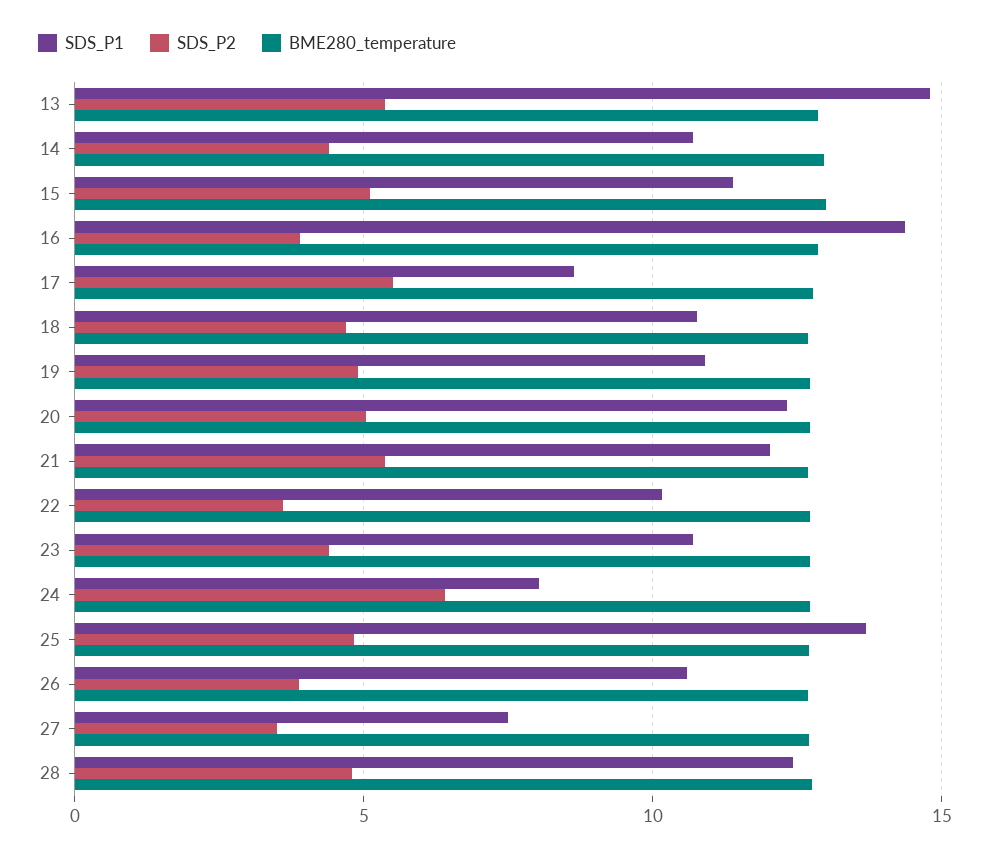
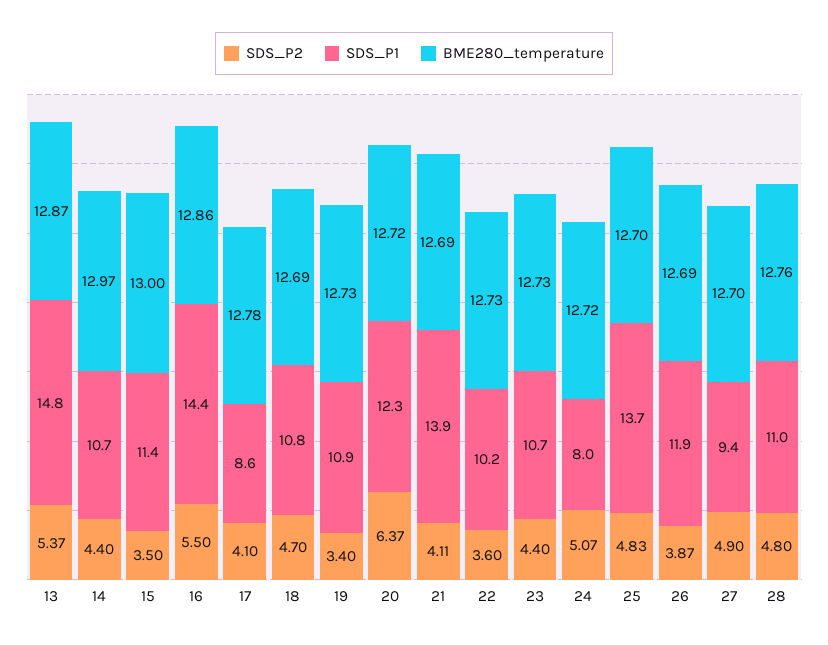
SDS_P2, 15: 5 -> 3.5
SDS_P2, 16: 4 -> 5.5
SDS_P2, 17: 5.5 -> 4.1
SDS_P2, 19: 5 -> 3.4
SDS_P2, 20: 5 -> 6.37
SDS_P1, 21: 12 -> 13.9
SDS_P2, 21: 5.5 -> 4.11
SDS_P2, 24: 6.5 -> 5.07
SDS_P1, 26: 10.5 -> 11.9
SDS_P1, 27: 7.5 -> 9.4
SDS_P2, 27: 3.5 -> 4.9
SDS_P1, 28: 12.5 -> 11

